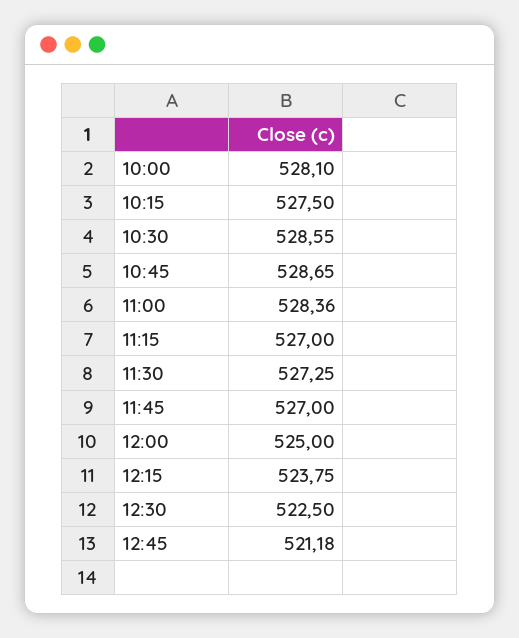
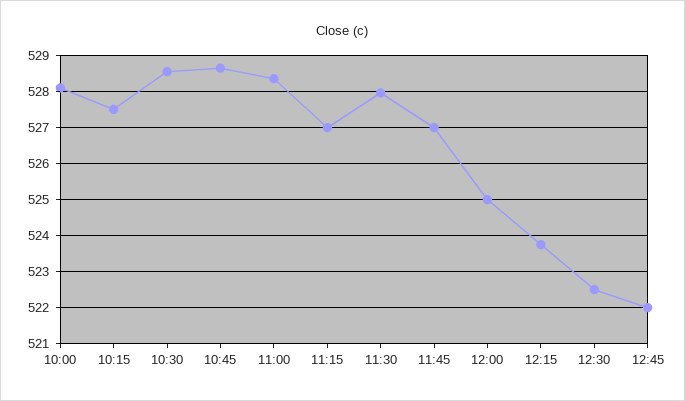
11:30: 527.25 -> 528
12:45: 521.18 -> 522

